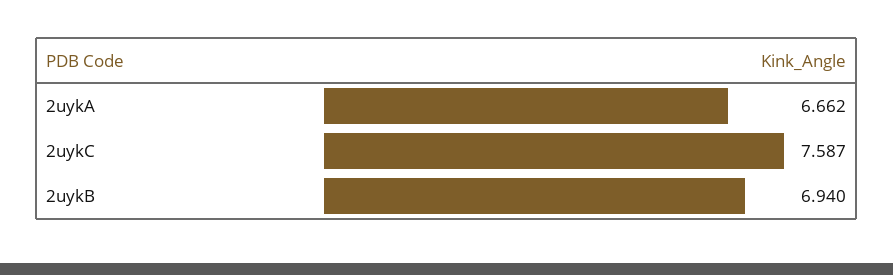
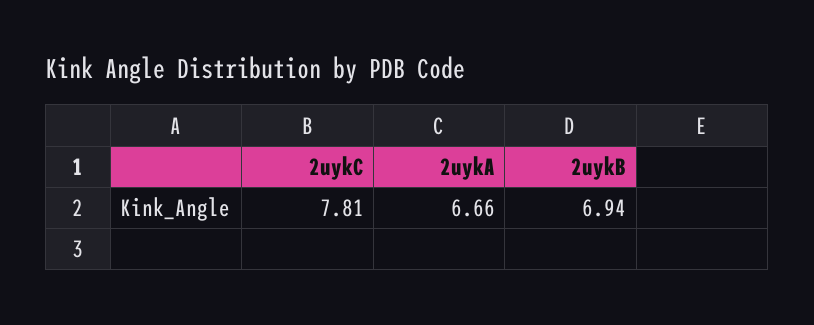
2uykC: 7.587 -> 7.81

